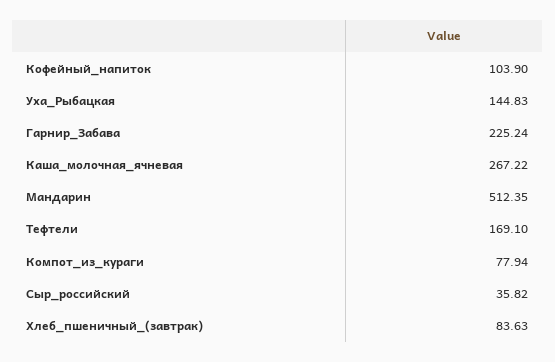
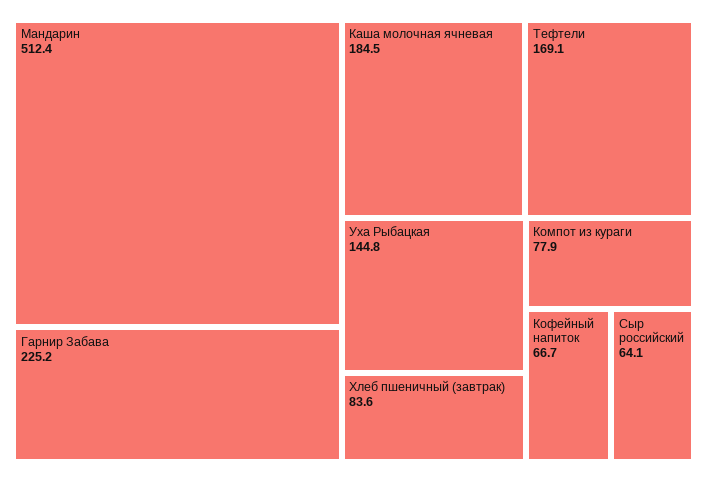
Кофейный_напиток: 103.9 -> 66.7
Каша_молочная_ячневая: 267.22 -> 184.5
Сыр_российский: 35.82 -> 64.1

